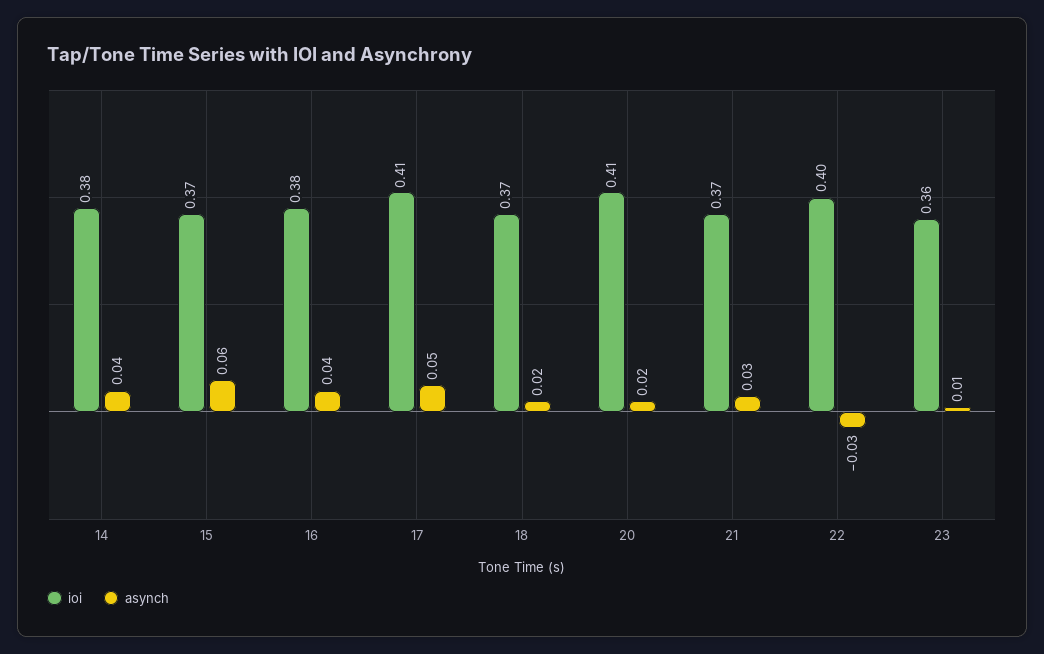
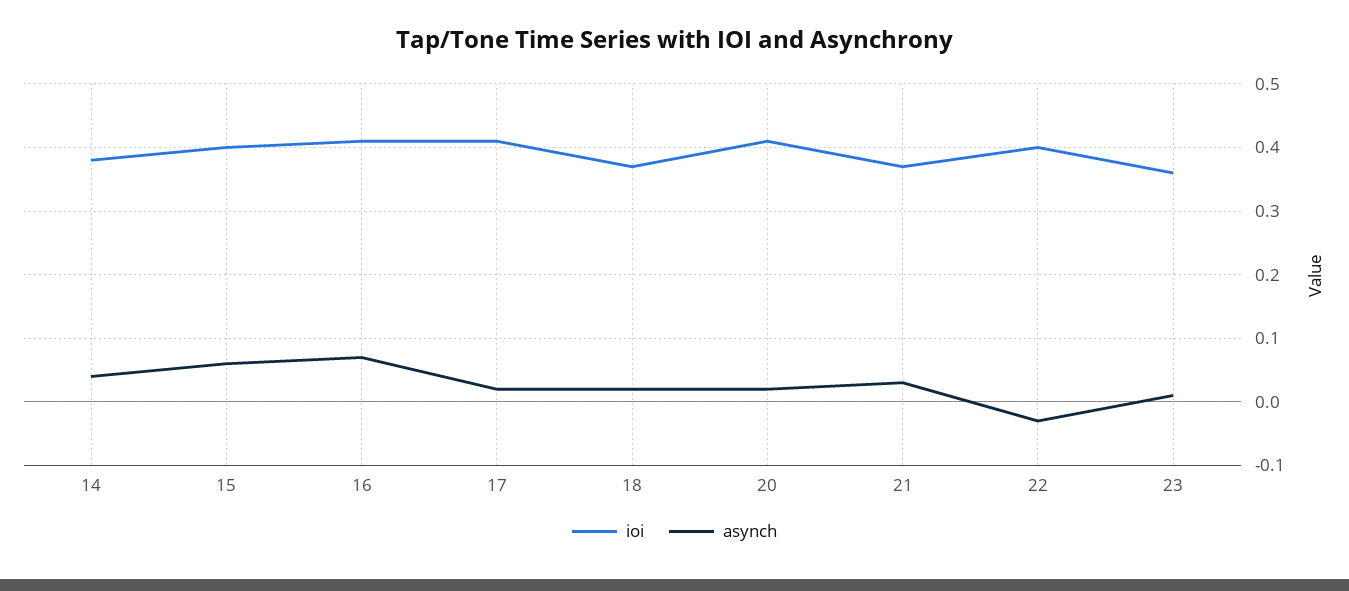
ioi, 15: 0.37 -> 0.4
ioi, 16: 0.38 -> 0.41
asynch, 16: 0.04 -> 0.07
asynch, 17: 0.05 -> 0.02

